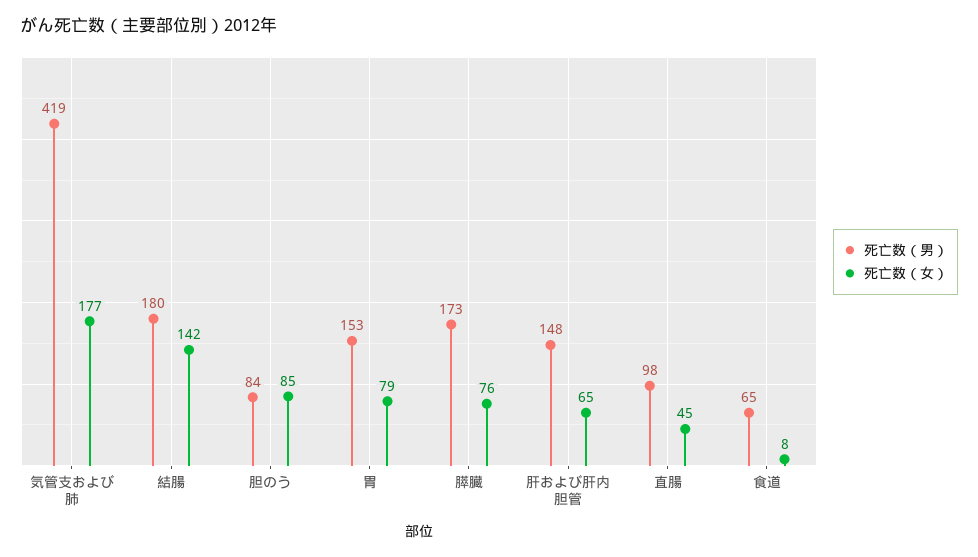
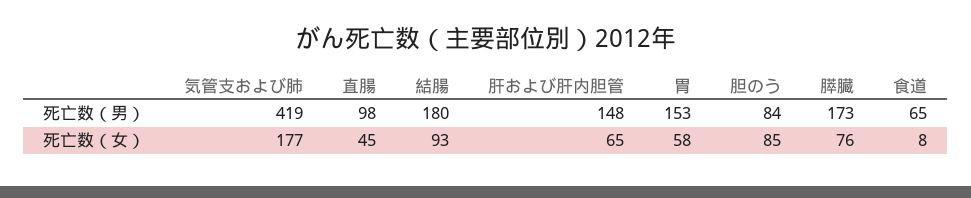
死亡数（女）, 結腸: 142 -> 93
死亡数（女）, 胃: 79 -> 58

